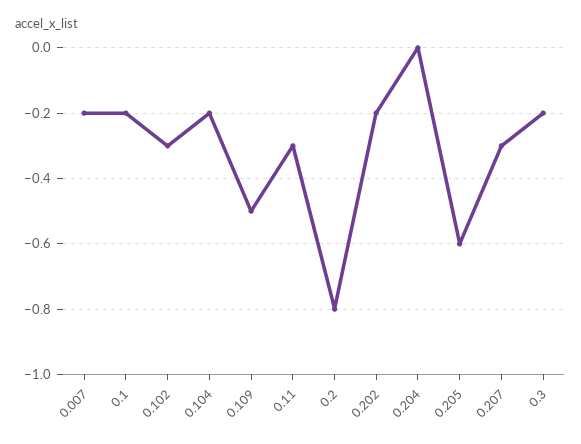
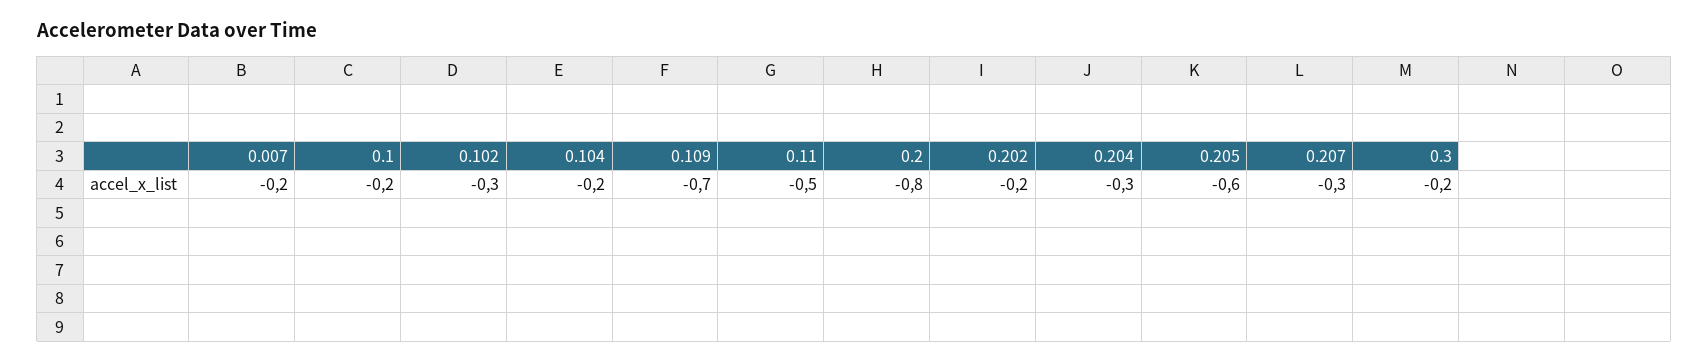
0.109: -0.5 -> -0.7
0.11: -0.3 -> -0.5
0.204: 0 -> -0.3

